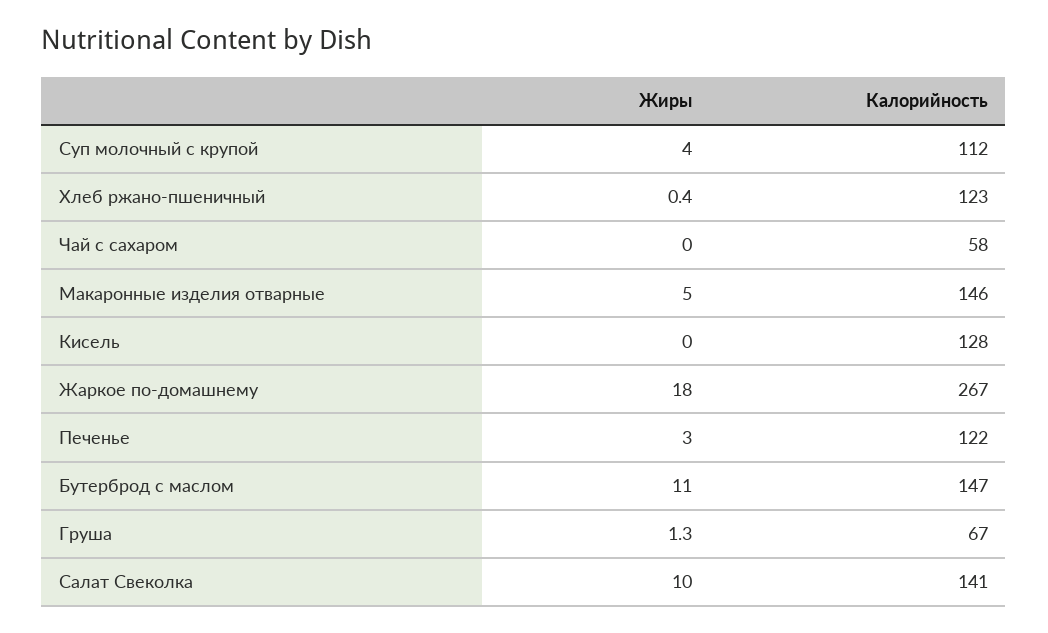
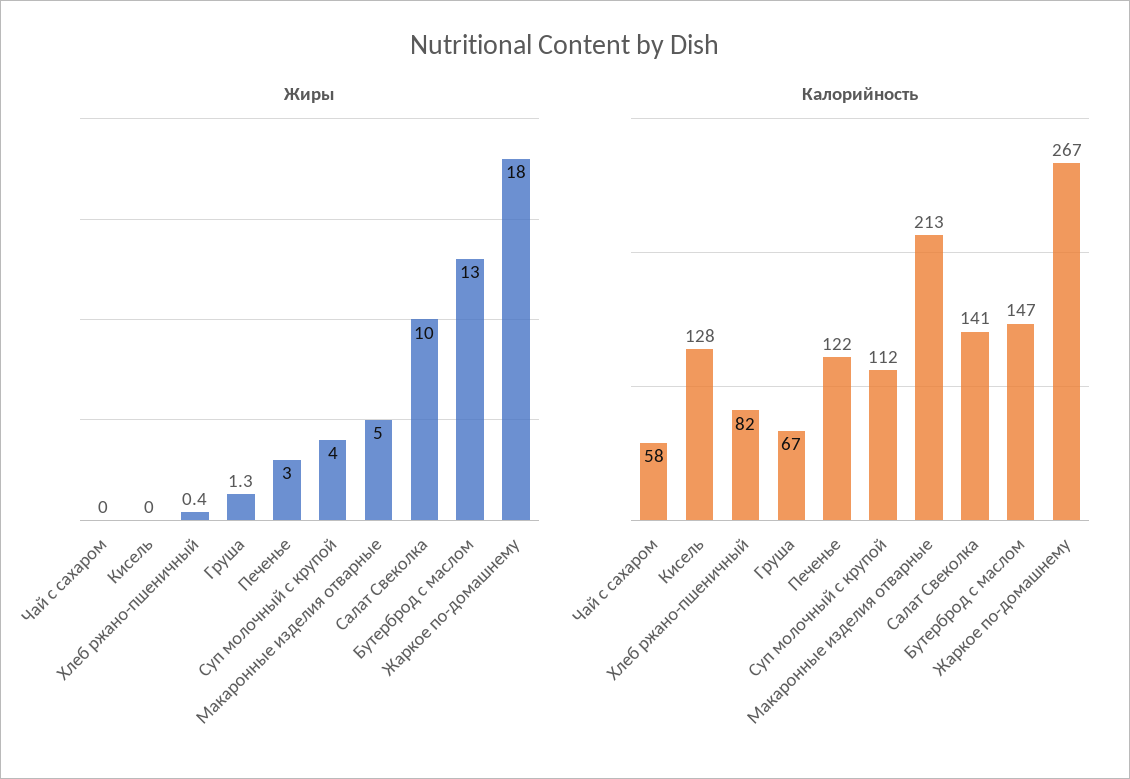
Калорийность, Хлеб ржано-пшеничный: 123 -> 82
Калорийность, Макаронные изделия отварные: 146 -> 213
Жиры, Бутерброд с маслом: 11 -> 13

